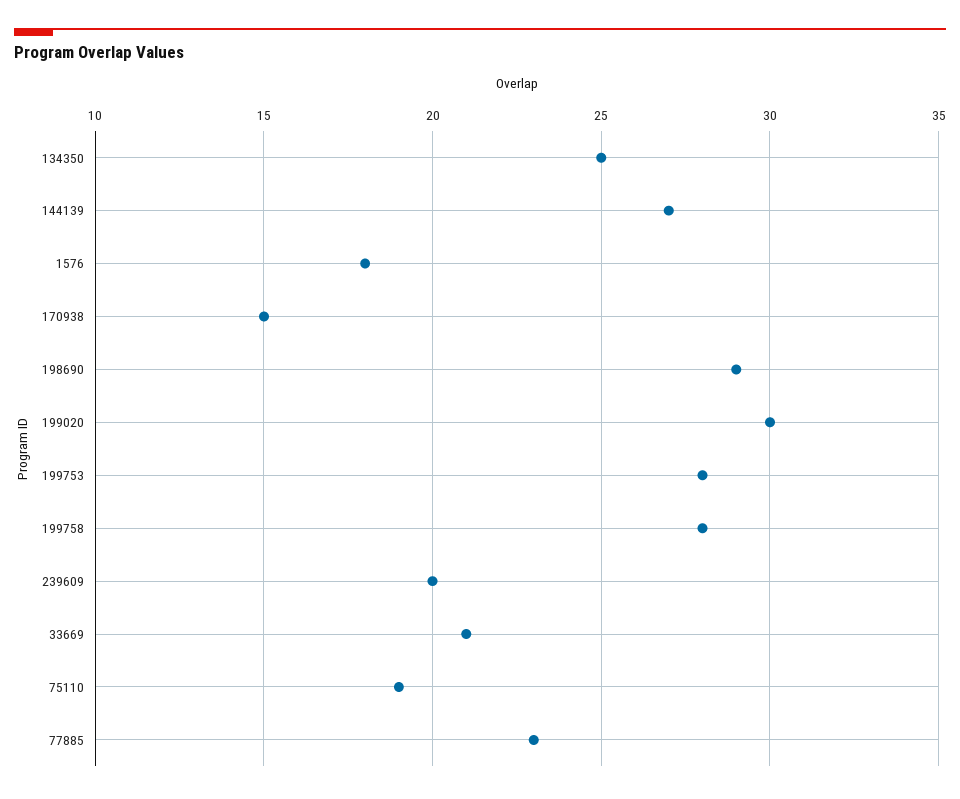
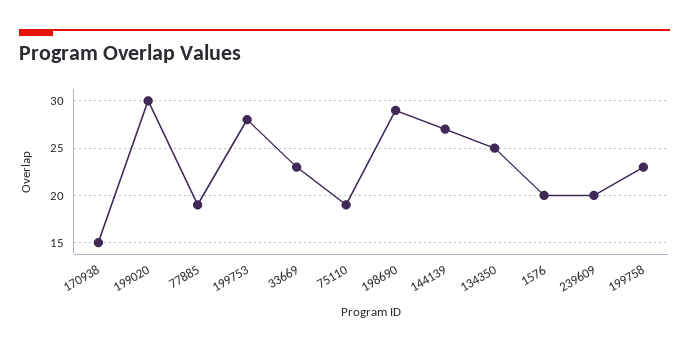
1576: 18 -> 20
199758: 28 -> 23
33669: 21 -> 23
77885: 23 -> 19

